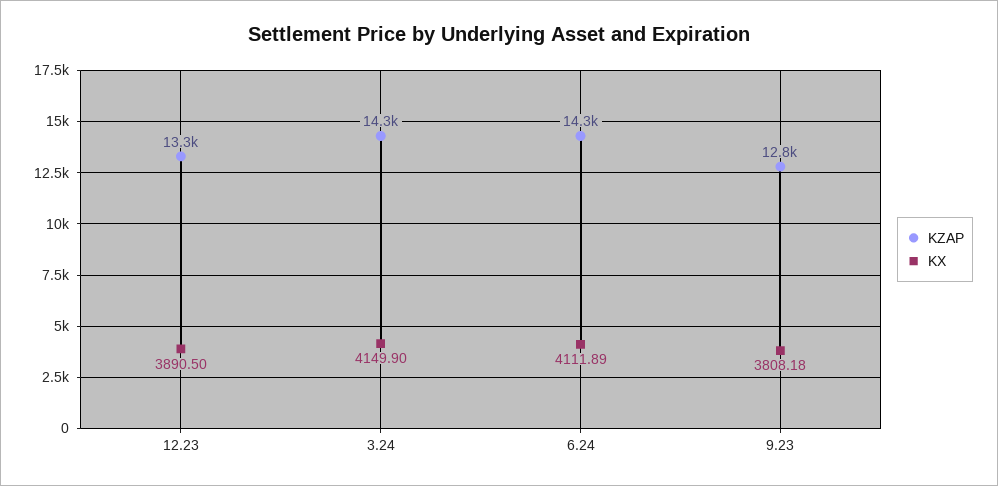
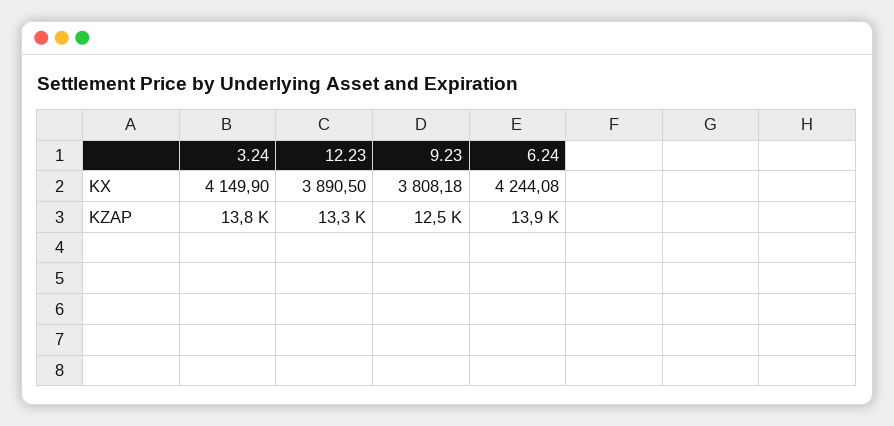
KZAP, 3.24: 14300 -> 13800
KZAP, 6.24: 14300 -> 13900
KX, 6.24: 4111.89 -> 4244.08
KZAP, 9.23: 12800 -> 12500

